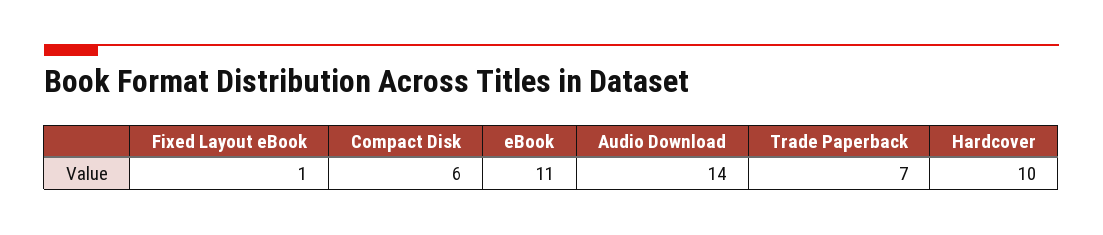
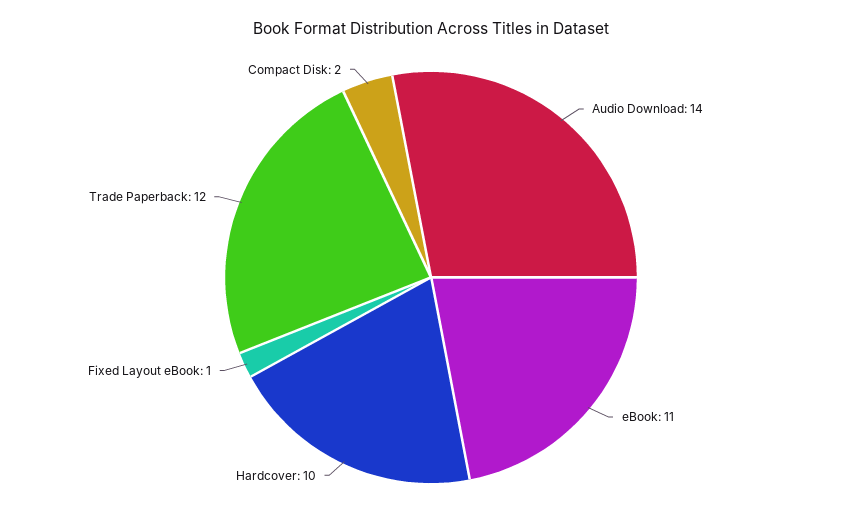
Compact Disk: 6 -> 2
Trade Paperback: 7 -> 12

